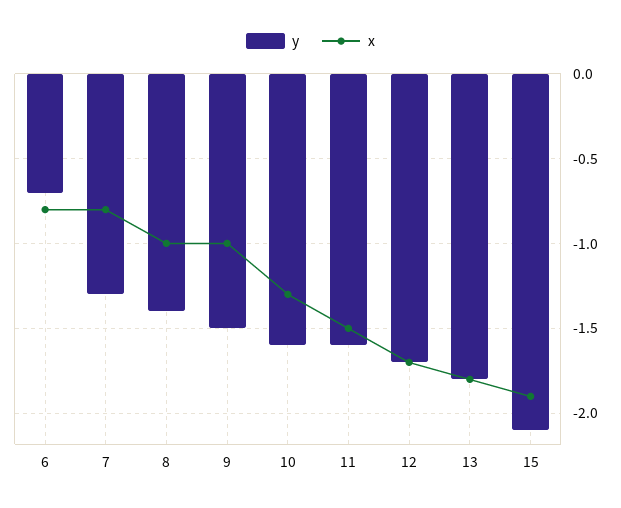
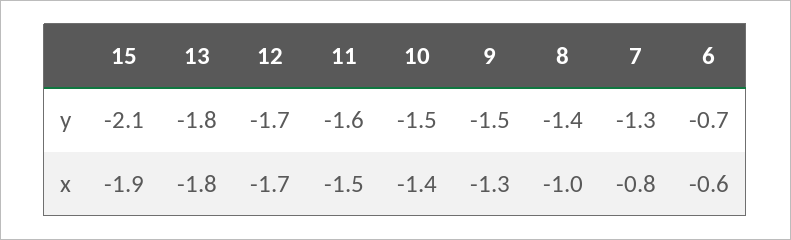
x, 6: -0.8 -> -0.6
x, 9: -1 -> -1.3
y, 10: -1.6 -> -1.5
x, 10: -1.3 -> -1.4

